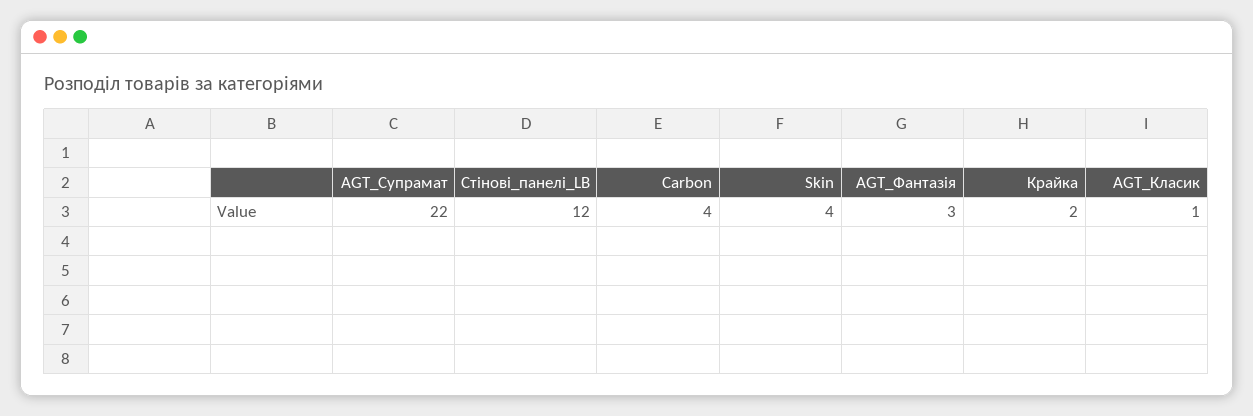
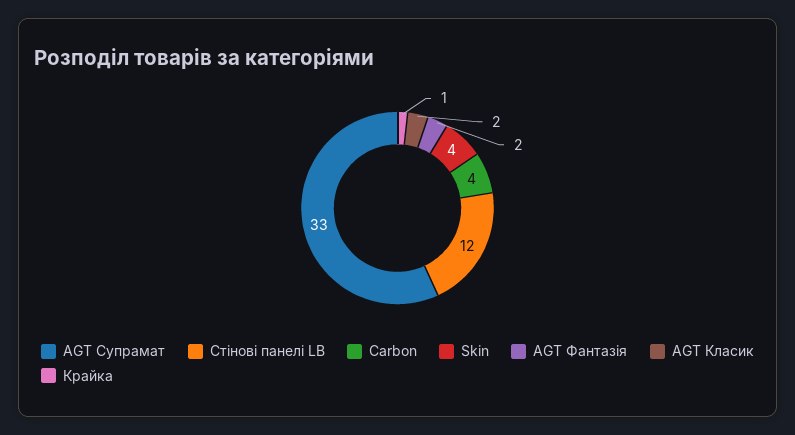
AGT_Супрамат: 22 -> 33
AGT_Фантазія: 3 -> 2
Крайка: 2 -> 1
AGT_Класик: 1 -> 2

